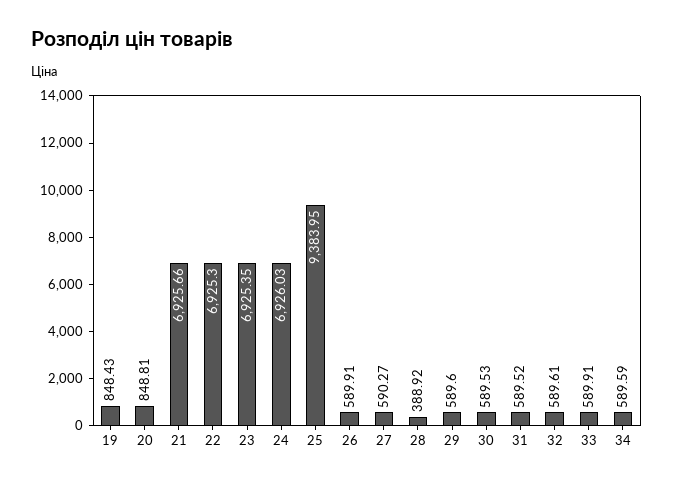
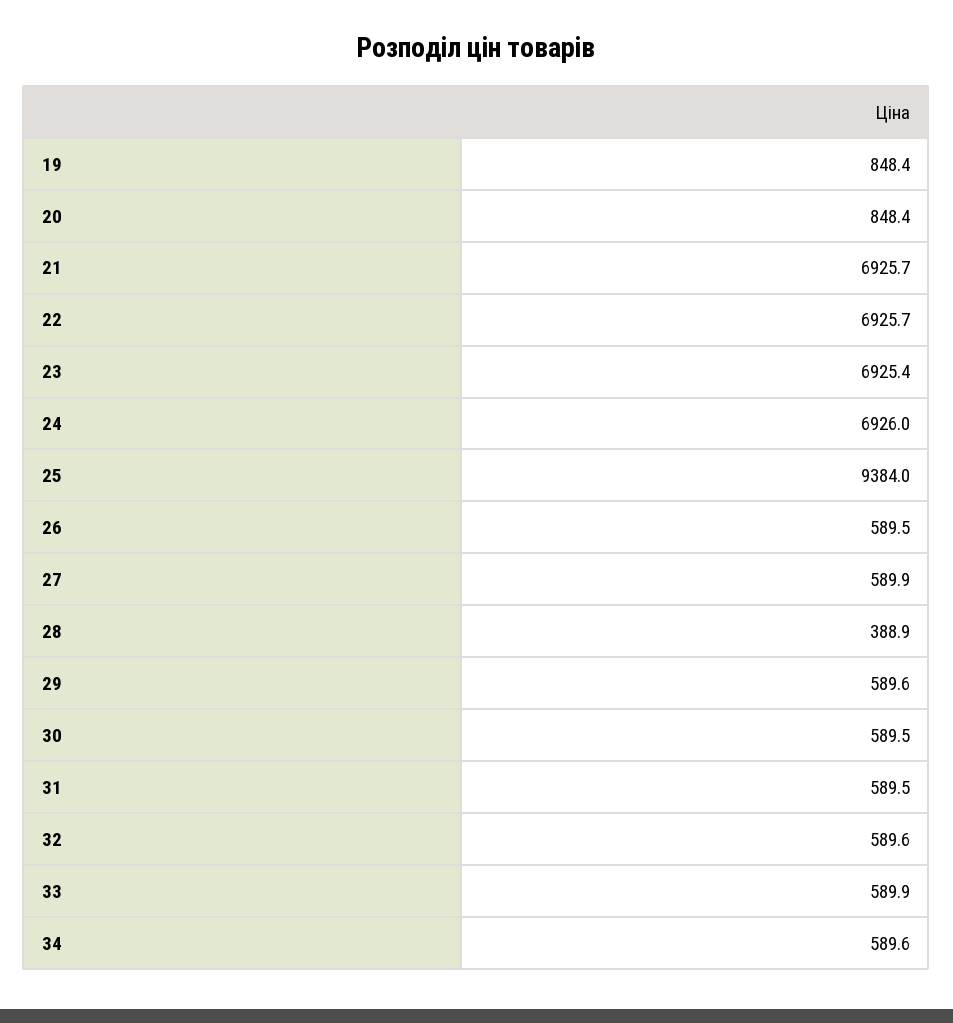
20: 848.81 -> 848.4
22: 6925.3 -> 6925.7
26: 589.91 -> 589.5
27: 590.27 -> 589.9

